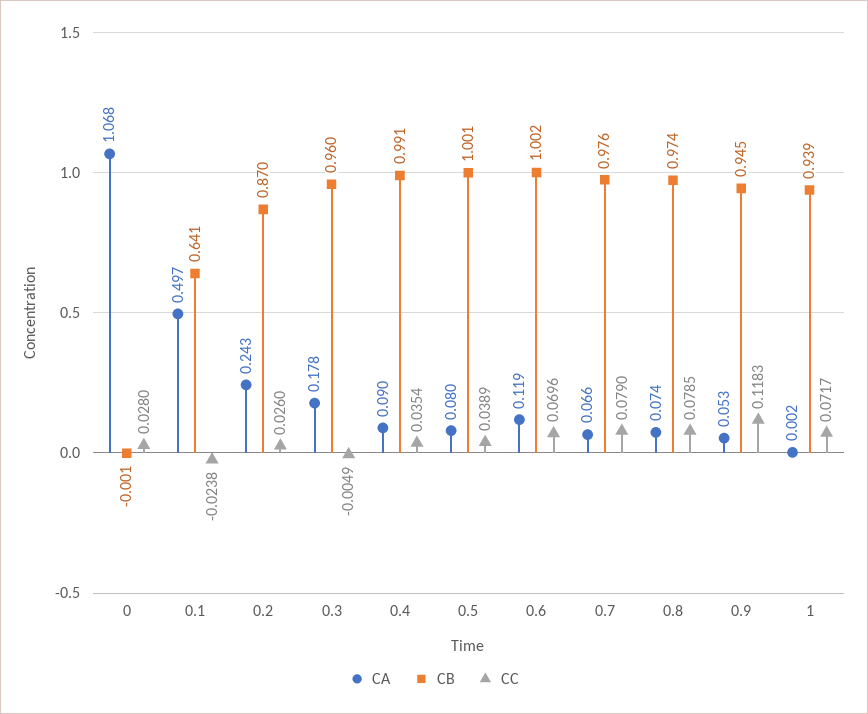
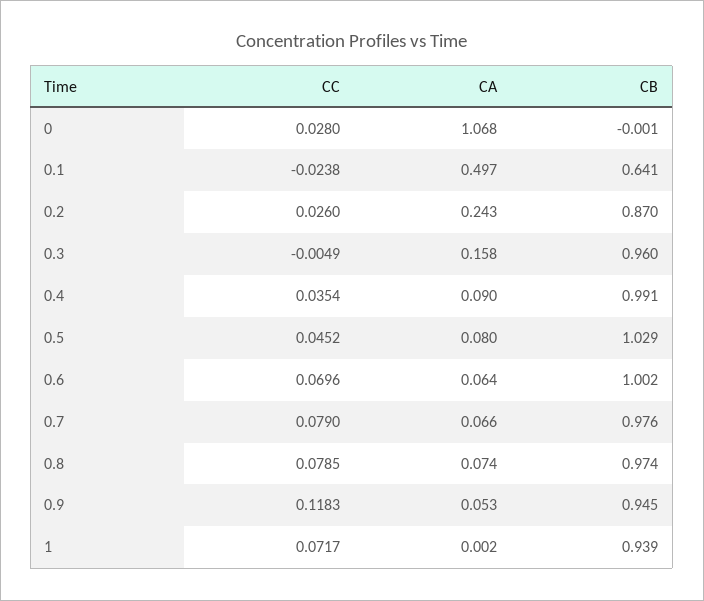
CA, 0.3: 0.178 -> 0.158
CB, 0.5: 1.001 -> 1.029
CC, 0.5: 0.0389 -> 0.0452
CA, 0.6: 0.119 -> 0.064

